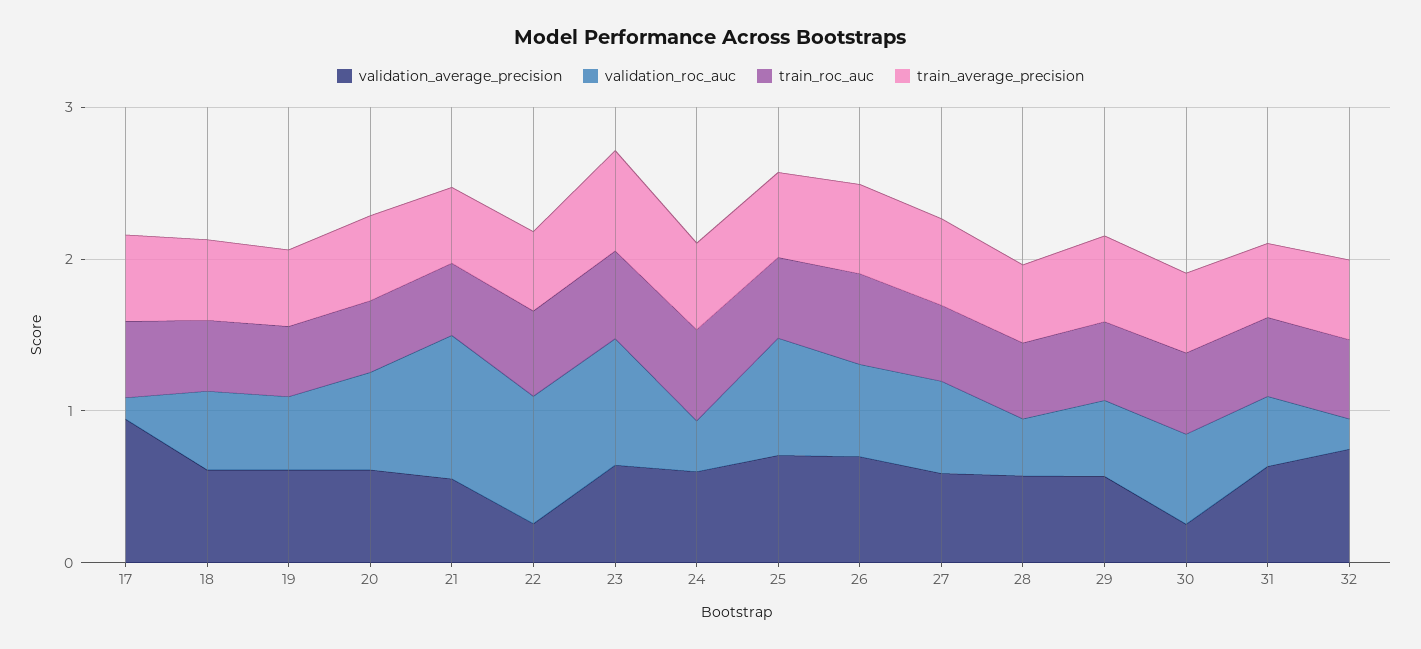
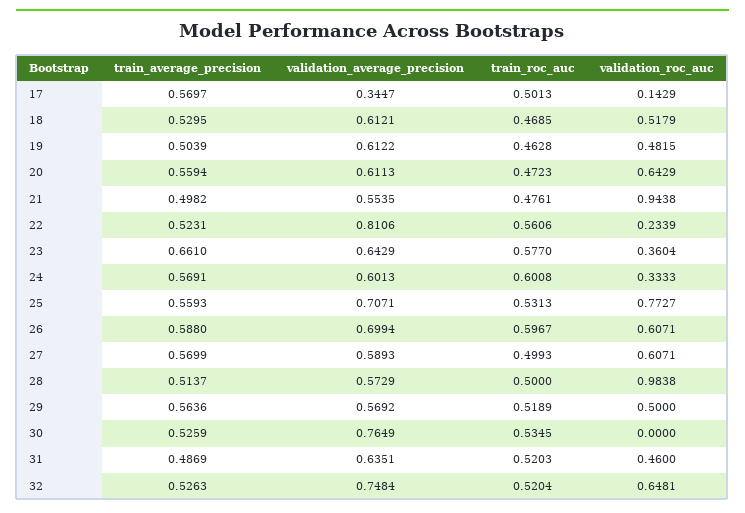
validation_average_precision, 17: 1 -> 0.3447
validation_average_precision, 22: 0.2 -> 0.8106
validation_roc_auc, 22: 0.8 -> 0.2339
validation_roc_auc, 23: 0.8 -> 0.3604
validation_roc_auc, 28: 0.4 -> 0.9838
validation_average_precision, 30: 0.2 -> 0.7649
validation_roc_auc, 30: 0.6 -> 0
validation_roc_auc, 32: 0.2 -> 0.6481

